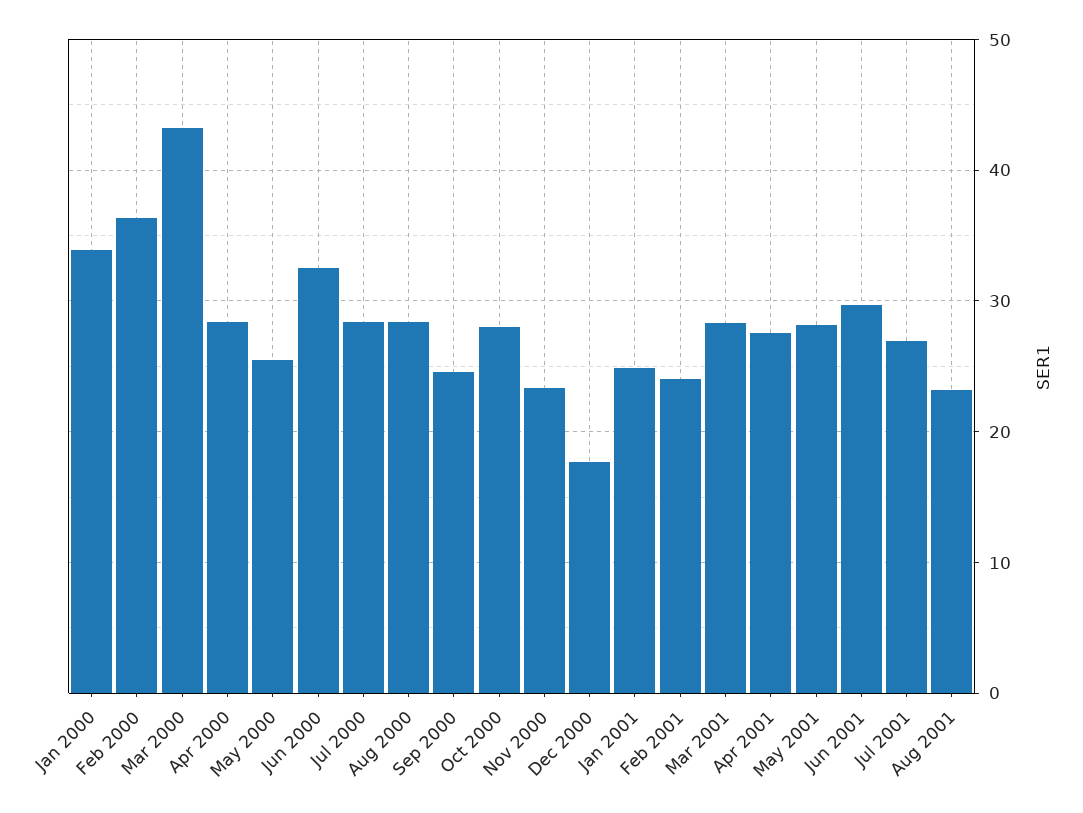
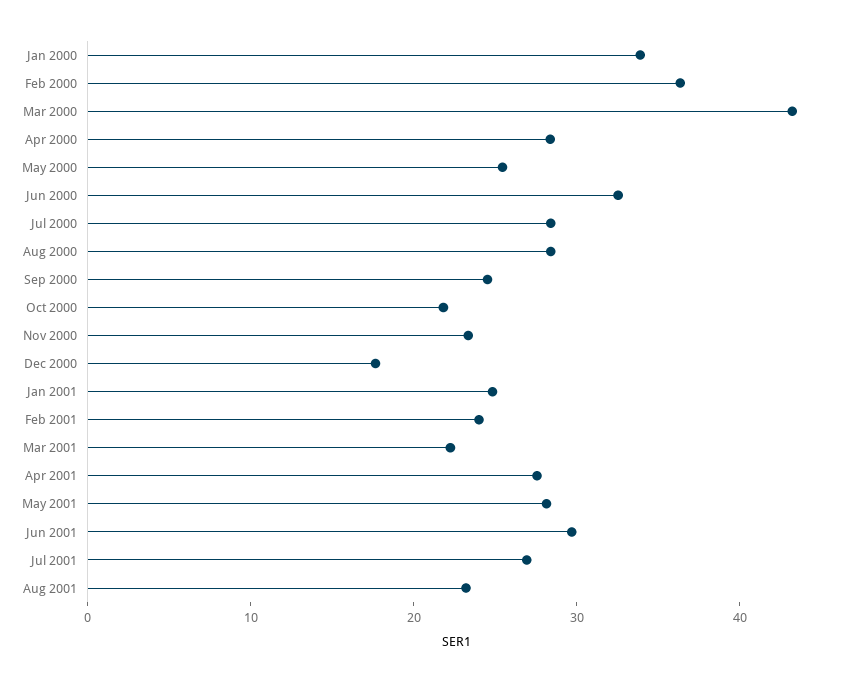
Oct 2000: 28 -> 22
Mar 2001: 28 -> 22

